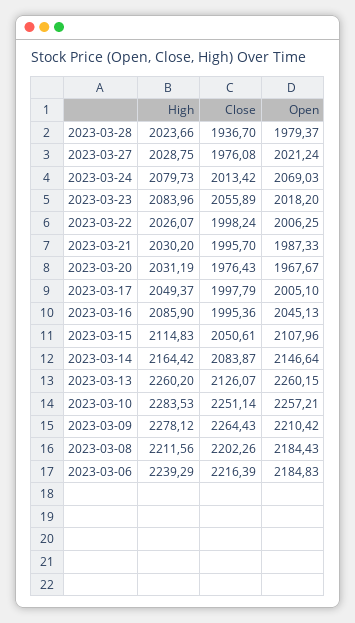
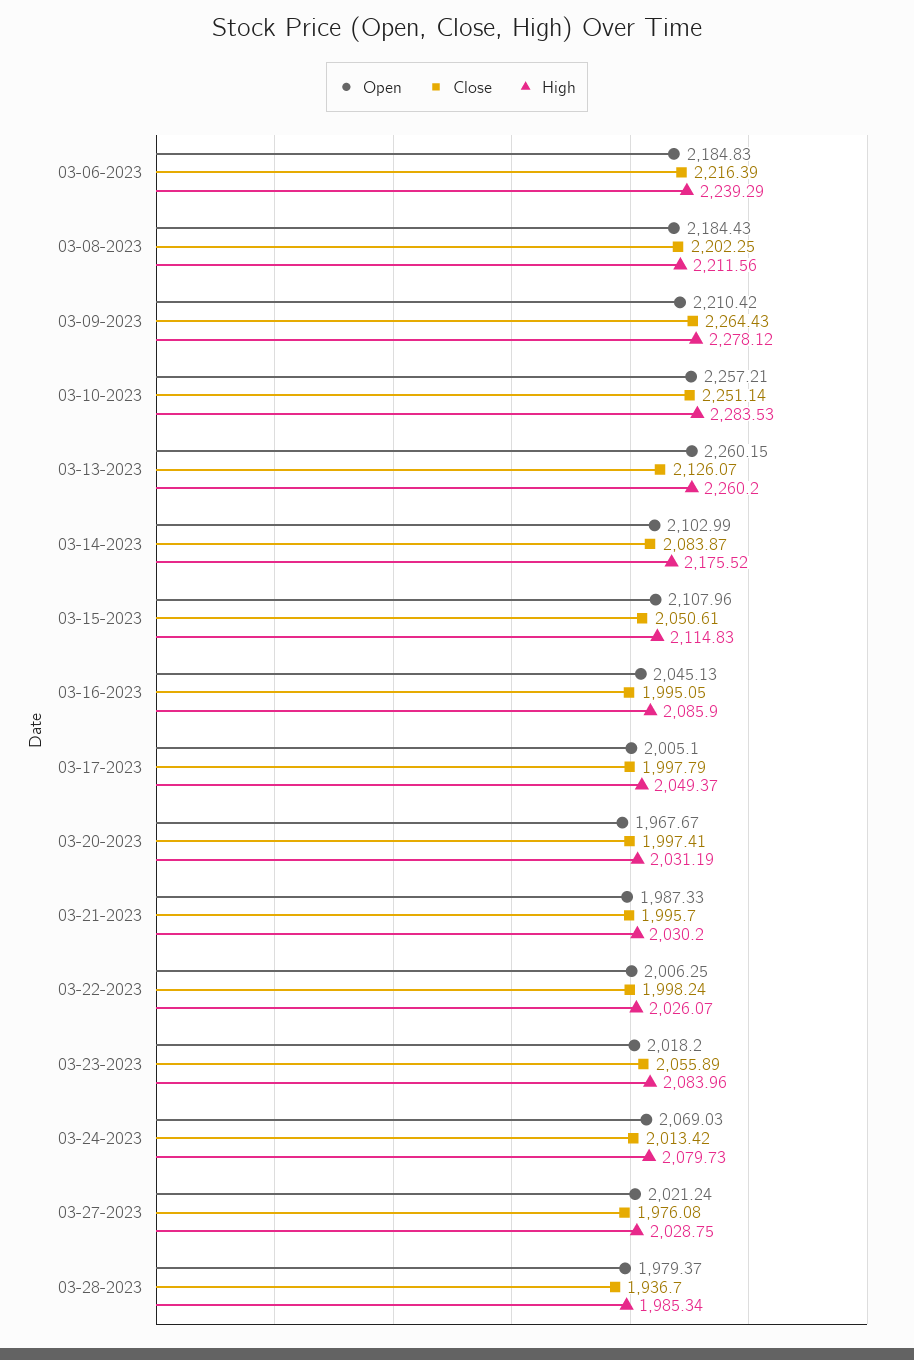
High, 2023-03-28: 2023.66 -> 1985.34
Close, 2023-03-20: 1976.43 -> 1997.41
Close, 2023-03-16: 1995.36 -> 1995.05
High, 2023-03-14: 2164.42 -> 2175.52
Open, 2023-03-14: 2146.64 -> 2102.99
Close, 2023-03-08: 2202.26 -> 2202.25

